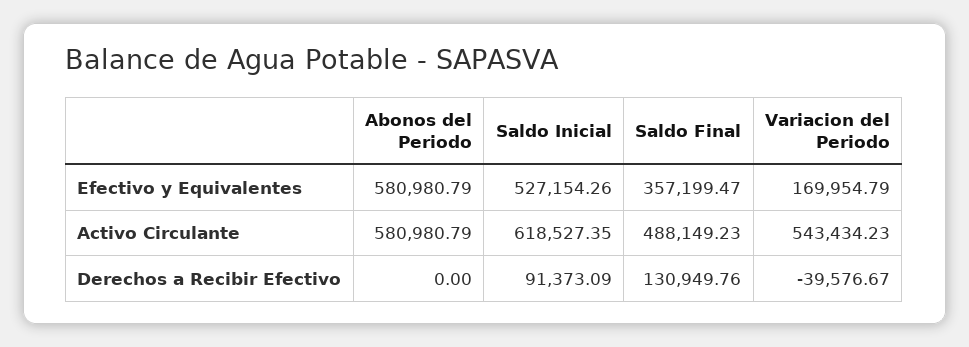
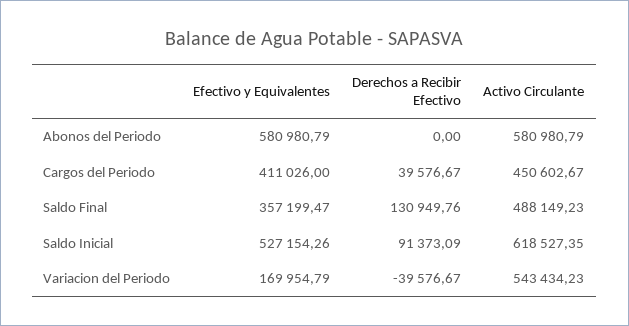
Cargos del Periodo, Efectivo y Equivalentes: none -> 411026
Cargos del Periodo, Derechos a Recibir Efectivo: none -> 39576.67
Cargos del Periodo, Activo Circulante: none -> 450602.67

